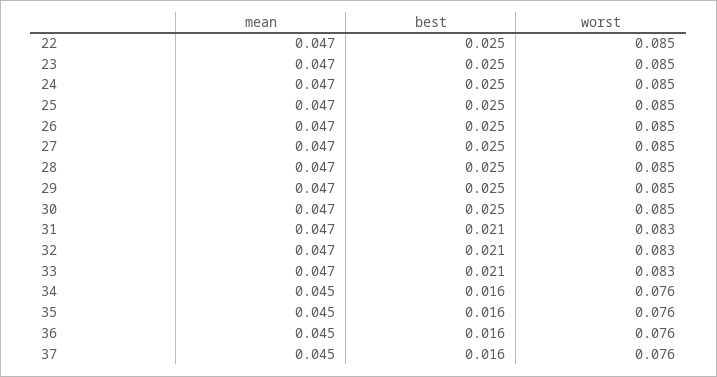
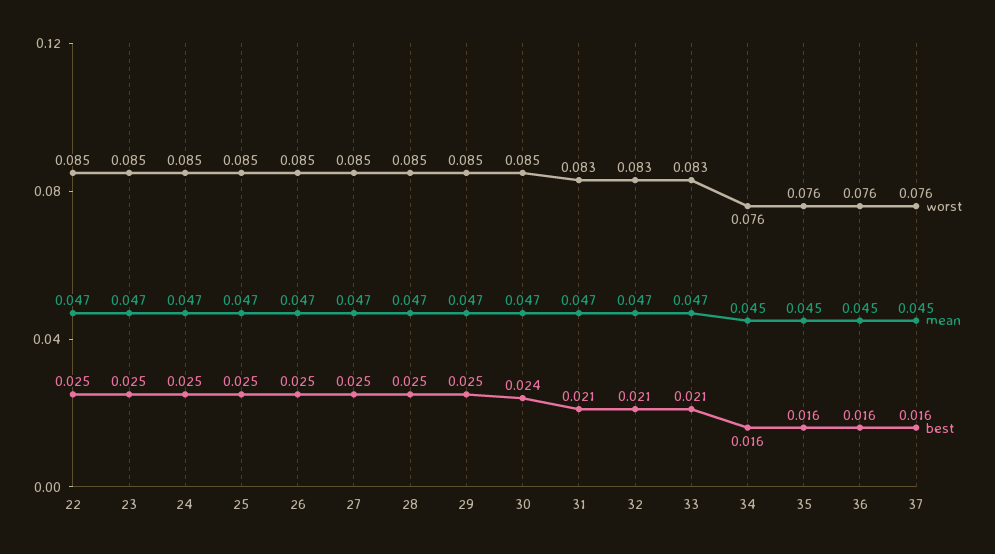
best, 30: 0.025 -> 0.024

